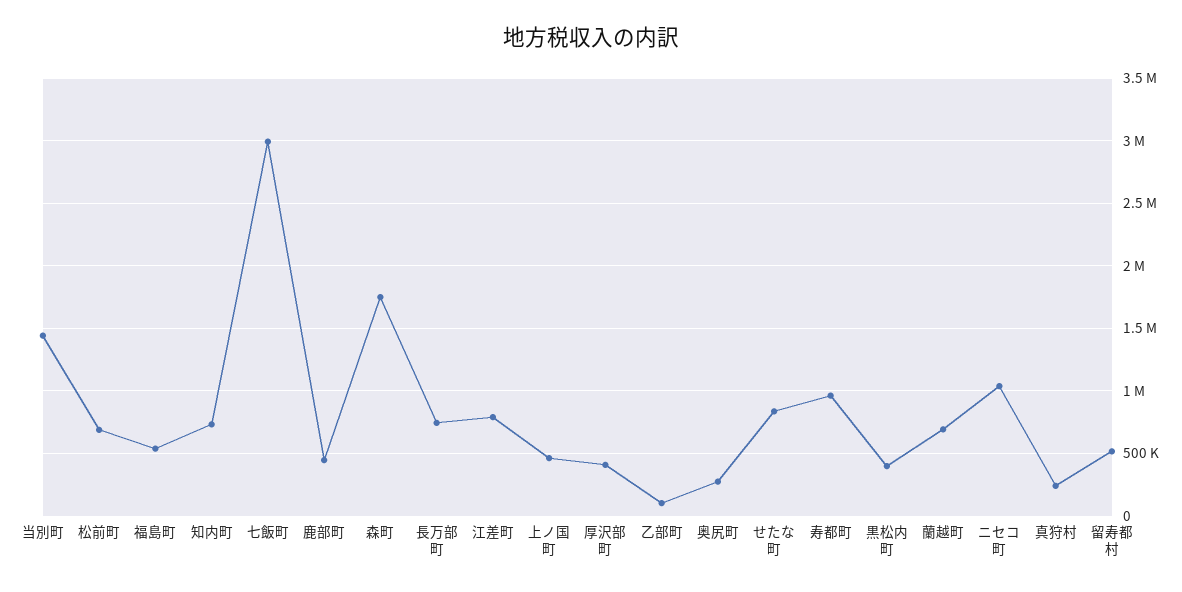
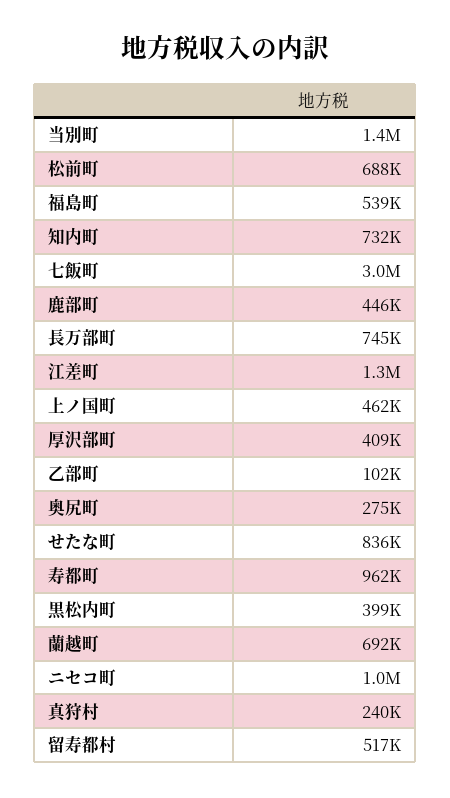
森町: 1750000 -> none
江差町: 800000 -> 1300000

